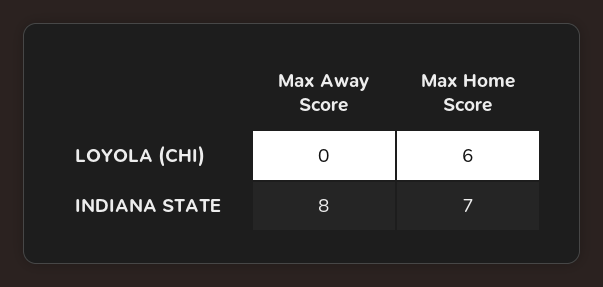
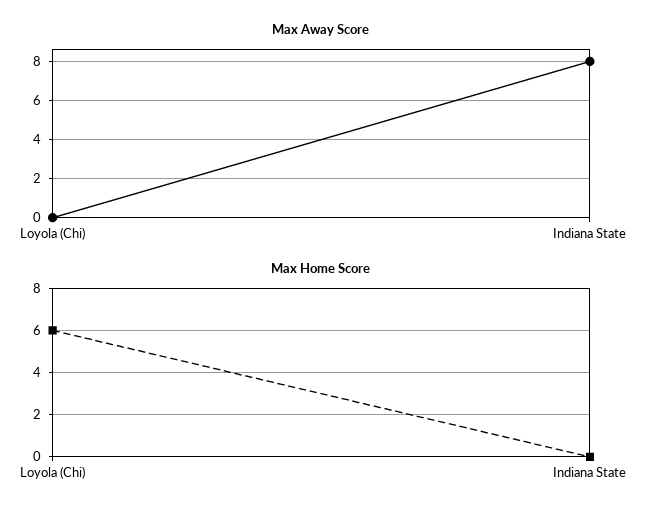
Max Home Score, INDIANA STATE: 7 -> 0

